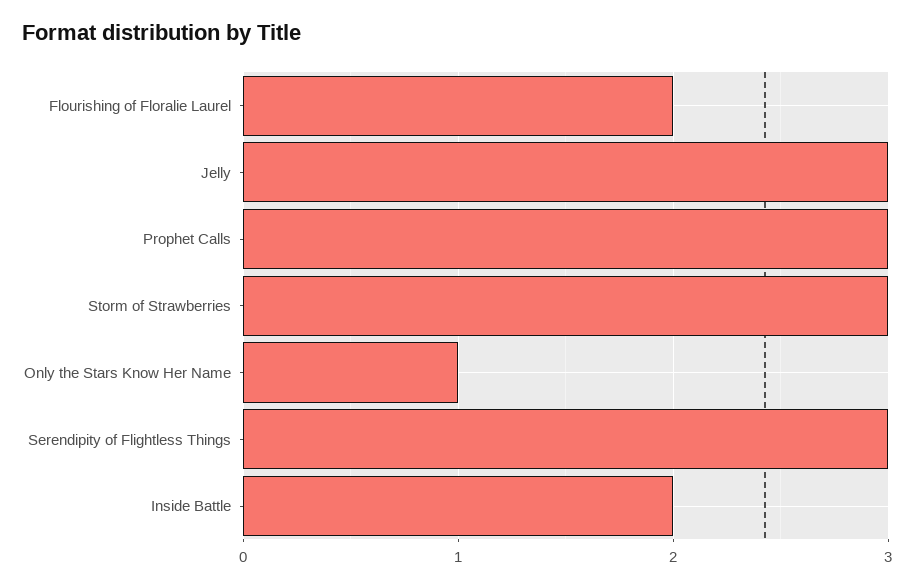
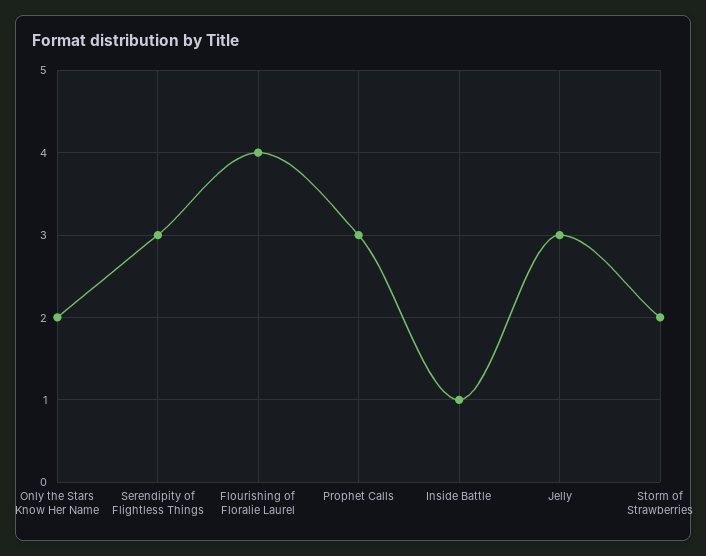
Flourishing of Floralie Laurel: 2 -> 4
Storm of Strawberries: 3 -> 2
Only the Stars Know Her Name: 1 -> 2
Inside Battle: 2 -> 1

